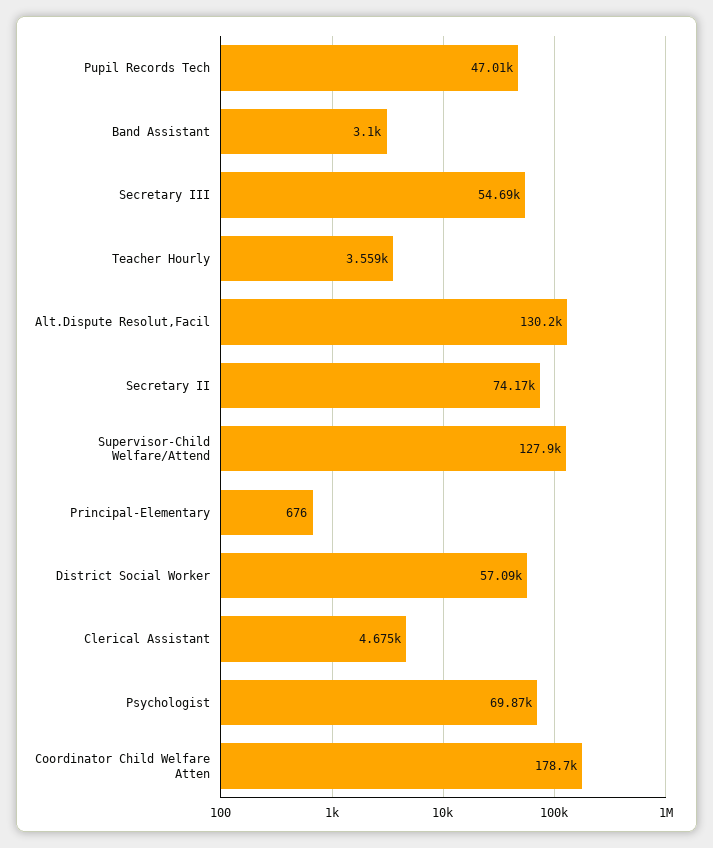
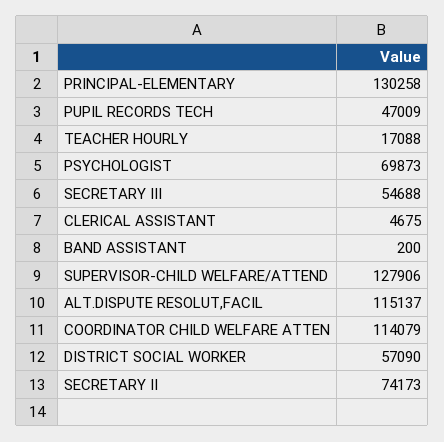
Band Assistant: 3100 -> 200
Teacher Hourly: 3559 -> 17088
Alt.Dispute Resolut,Facil: 130200 -> 115137
Principal-Elementary: 676 -> 130258
Coordinator Child Welfare Atten: 178700 -> 114079

